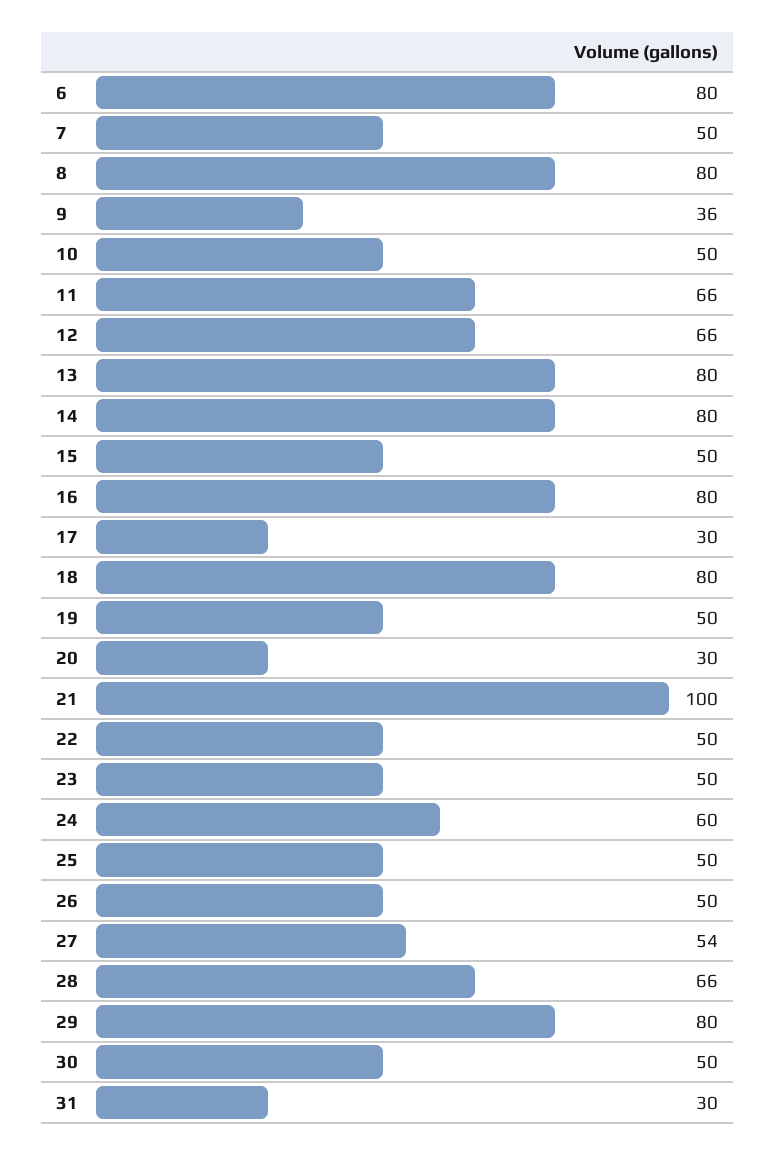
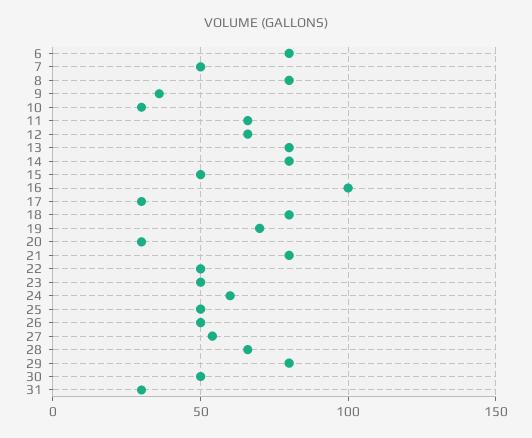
10: 50 -> 30
16: 80 -> 100
19: 50 -> 70
21: 100 -> 80

